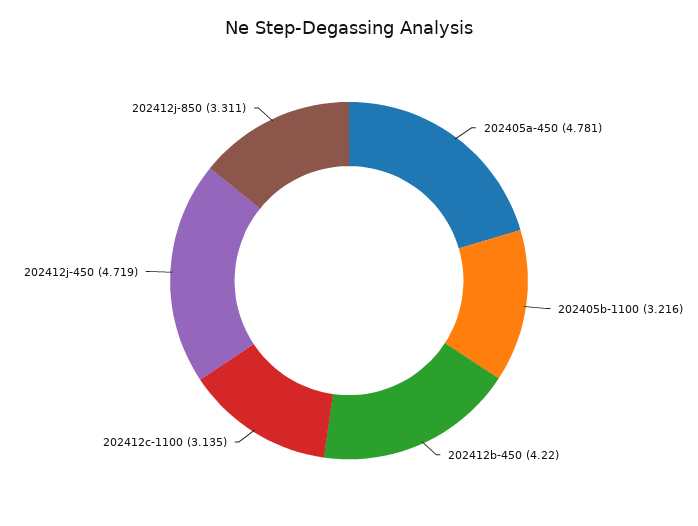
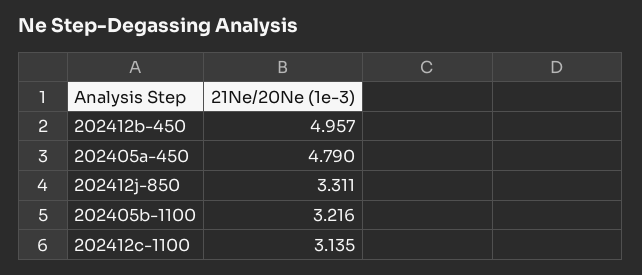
202405a-450: 4.781 -> 4.79
202412b-450: 4.22 -> 4.957
202412j-450: 4.719 -> none

